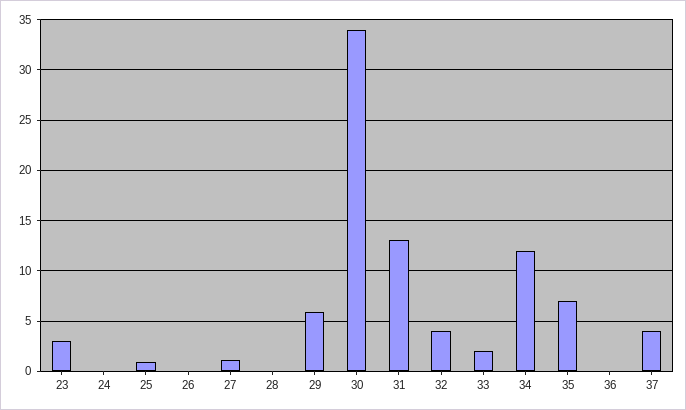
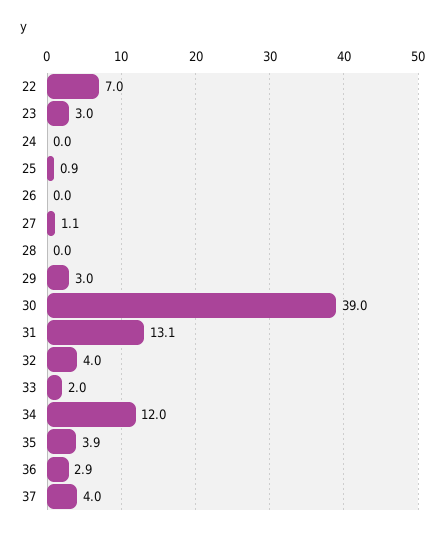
29: 6 -> 3
30: 34 -> 39
35: 7 -> 3.9
36: 0 -> 2.9
22: none -> 7

